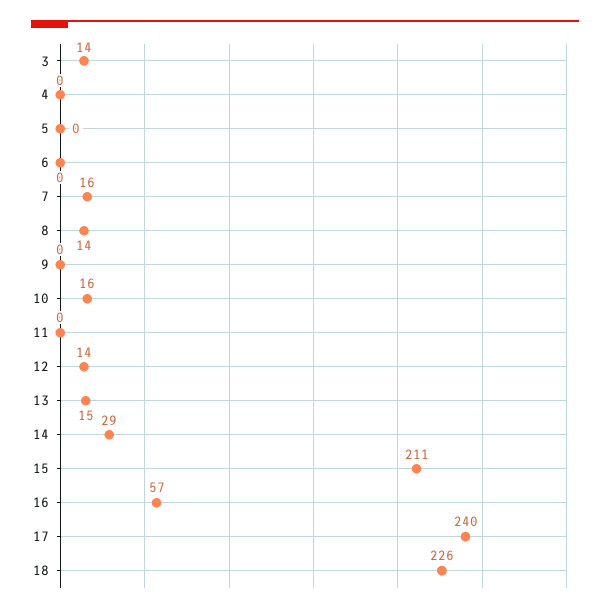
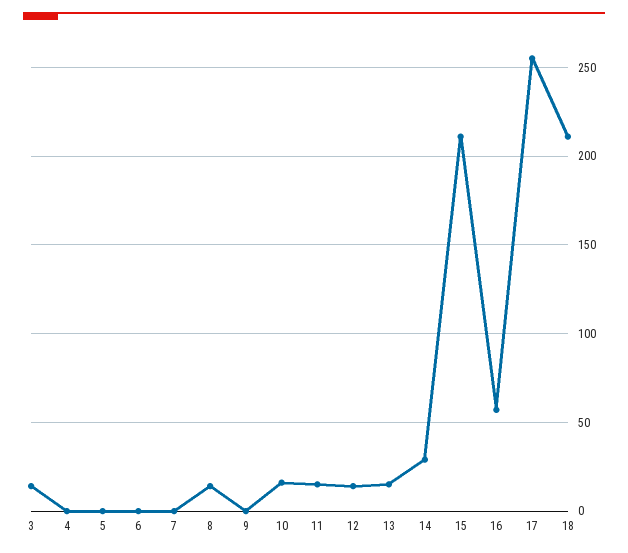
7: 16 -> 0
11: 0 -> 15
17: 240 -> 255
18: 226 -> 210

